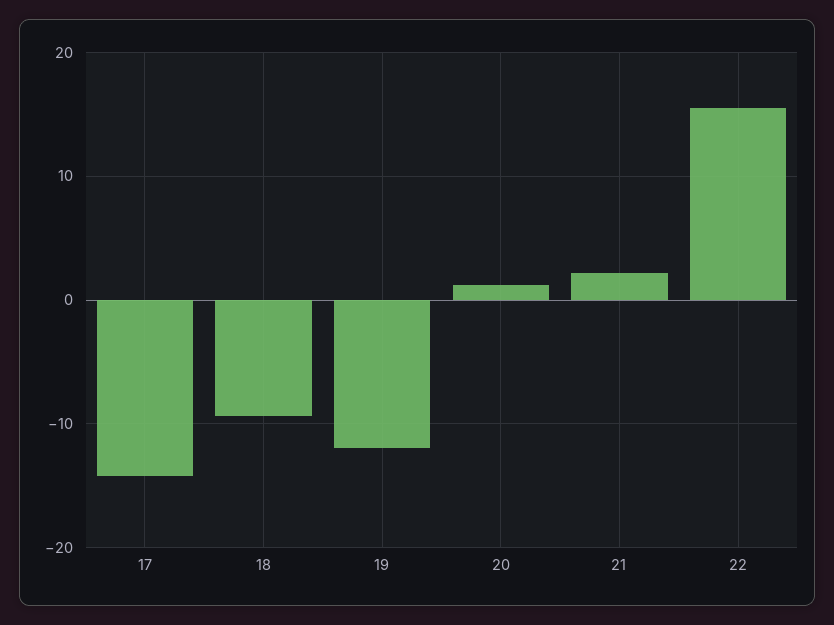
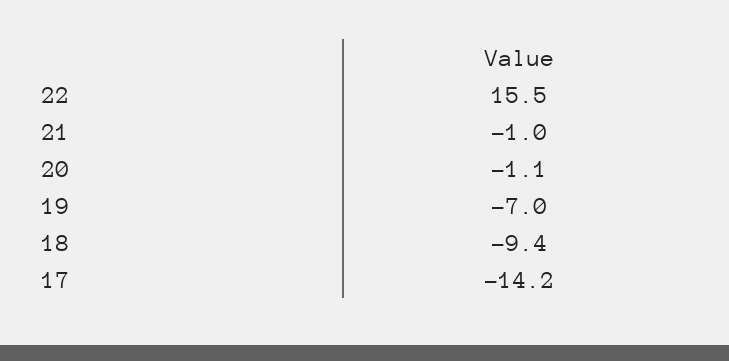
19: -12 -> -7
20: 1 -> -1.1
21: 2 -> -1

